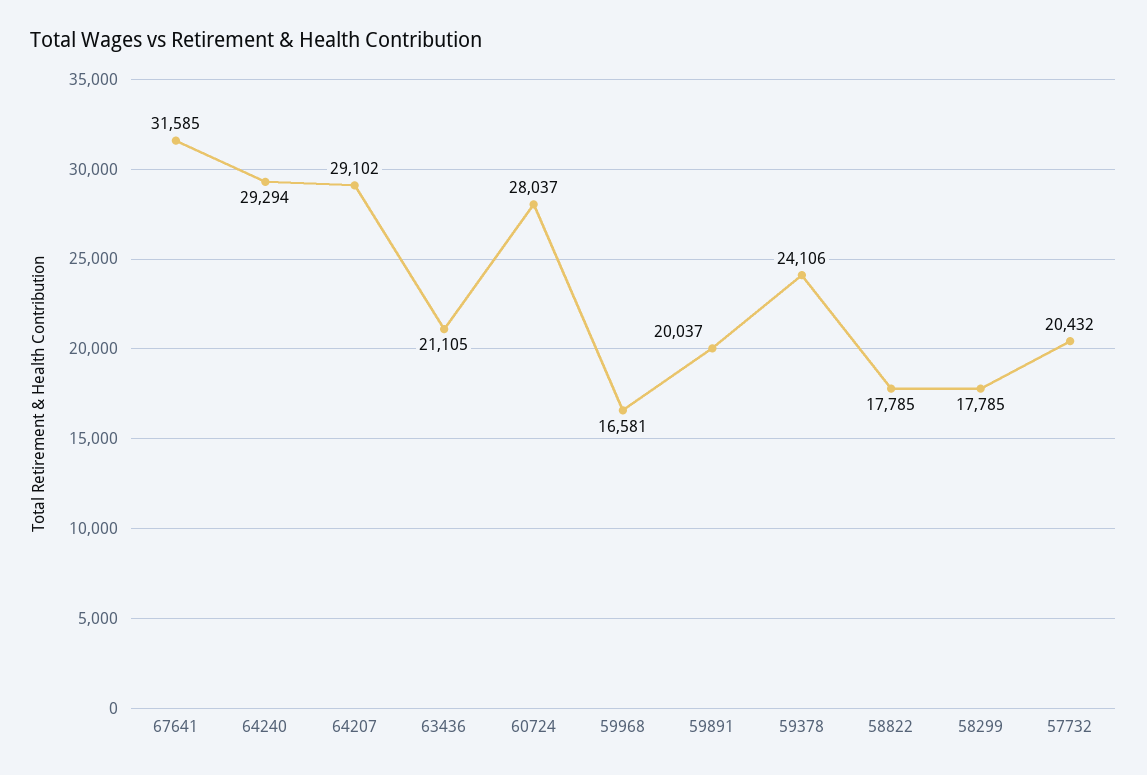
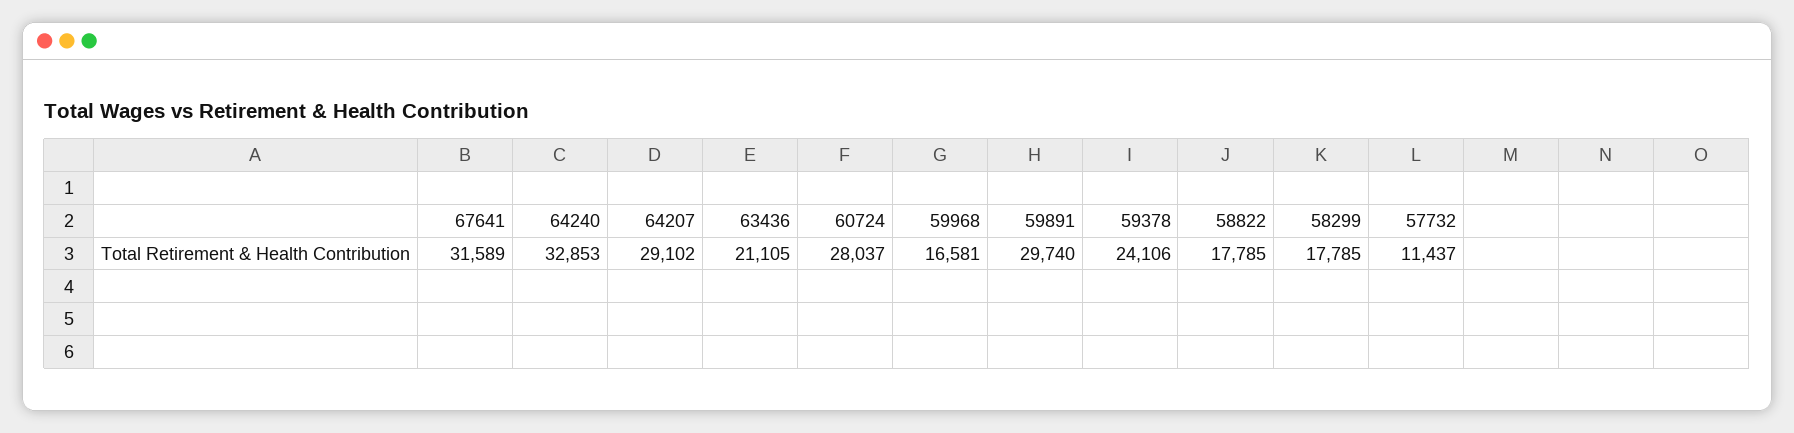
67641: 31585 -> 31589
64240: 29294 -> 32853
59891: 20037 -> 29740
57732: 20432 -> 11437

